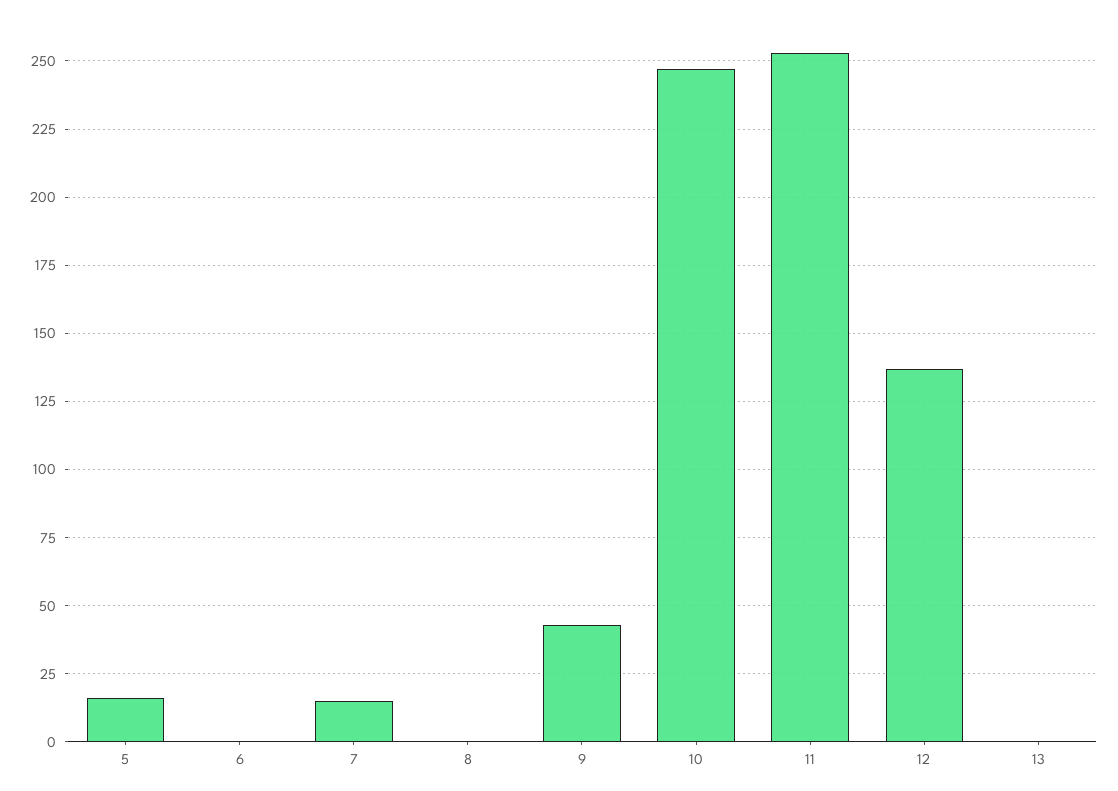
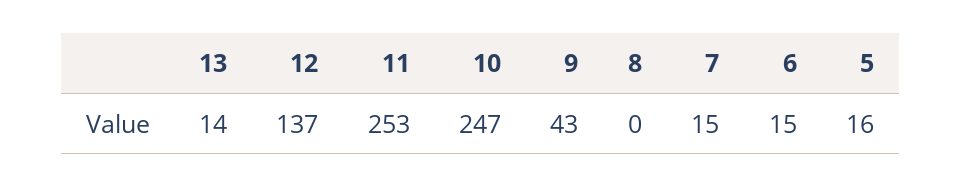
6: 0 -> 15
13: 0 -> 14

